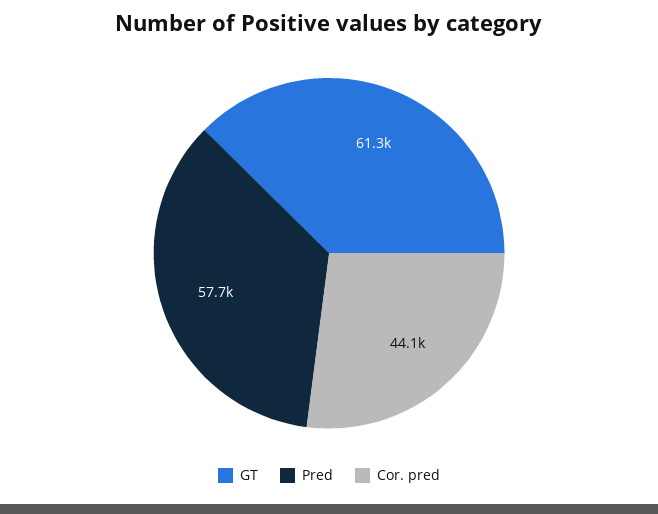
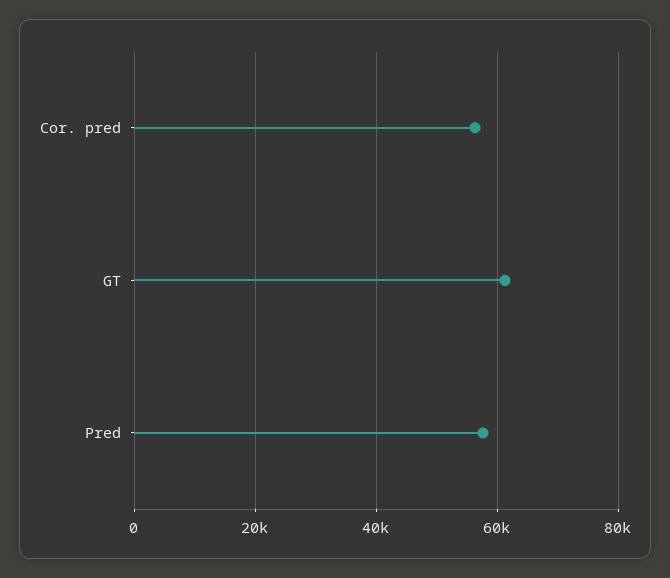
Cor. pred: 44100 -> 56000

